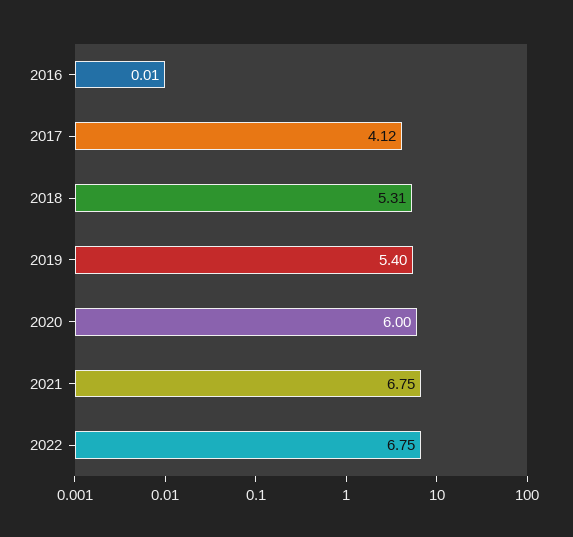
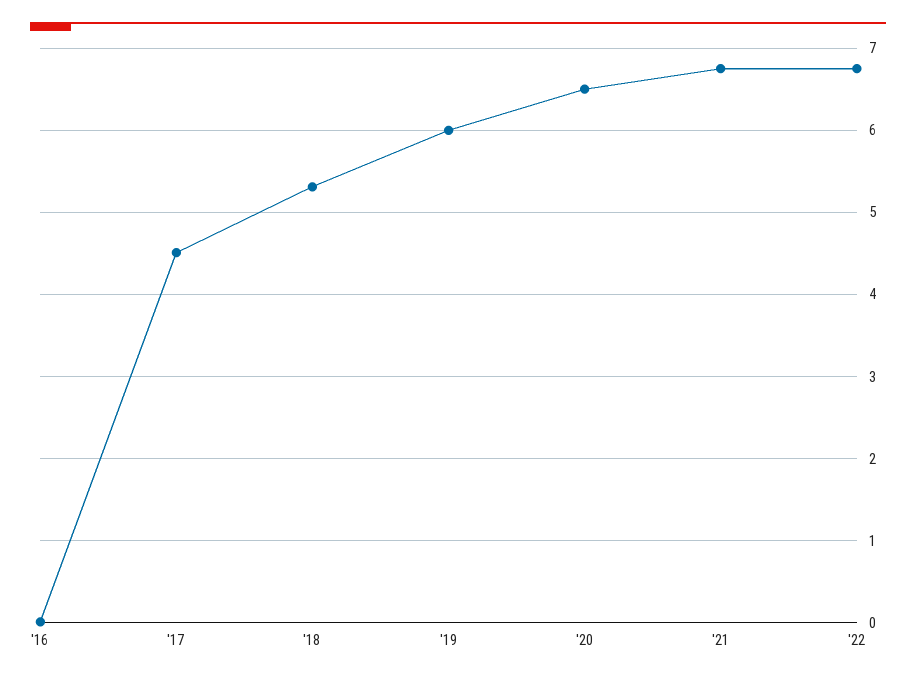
2017: 4.12 -> 4.5
2019: 5.4 -> 6
2020: 6 -> 6.5

